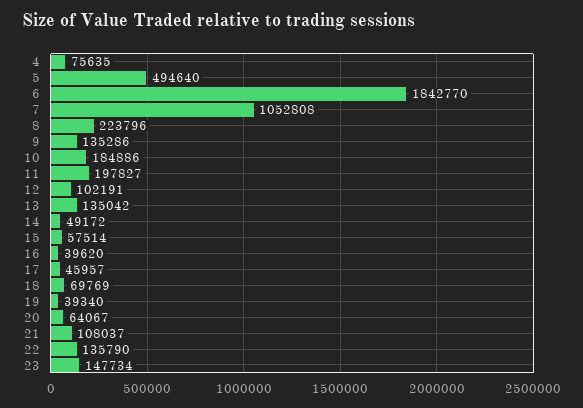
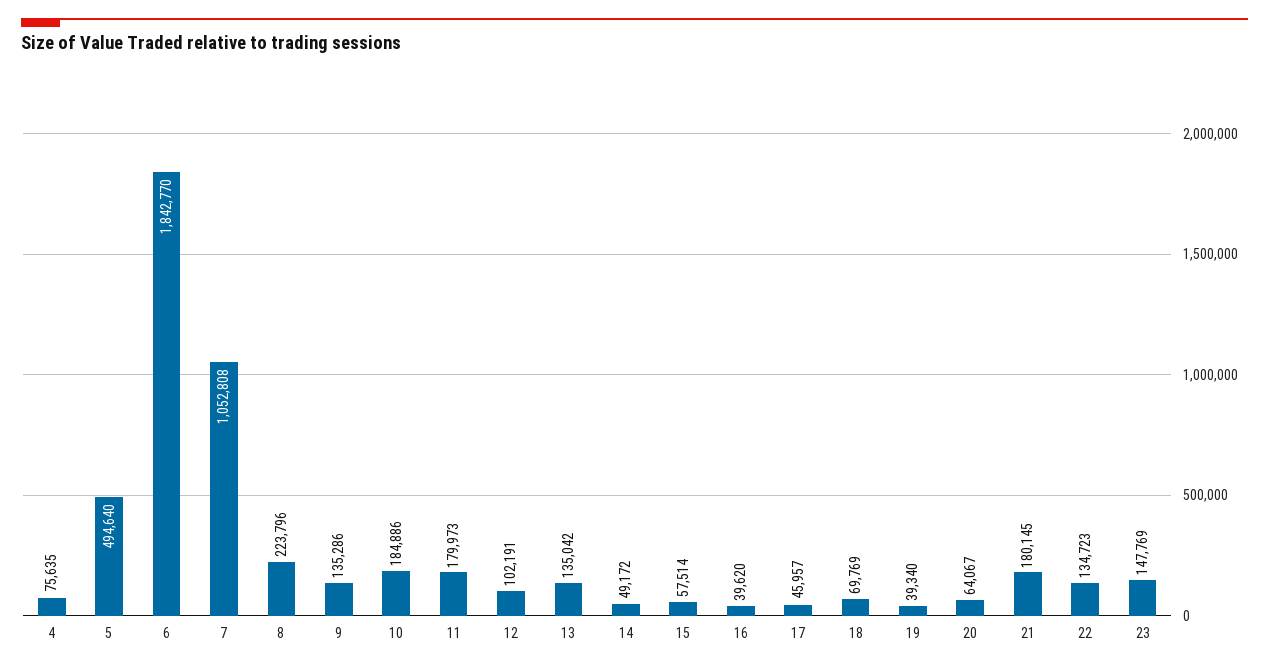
11: 197827 -> 179973
21: 108037 -> 180145
22: 135790 -> 134723
23: 147734 -> 147769

